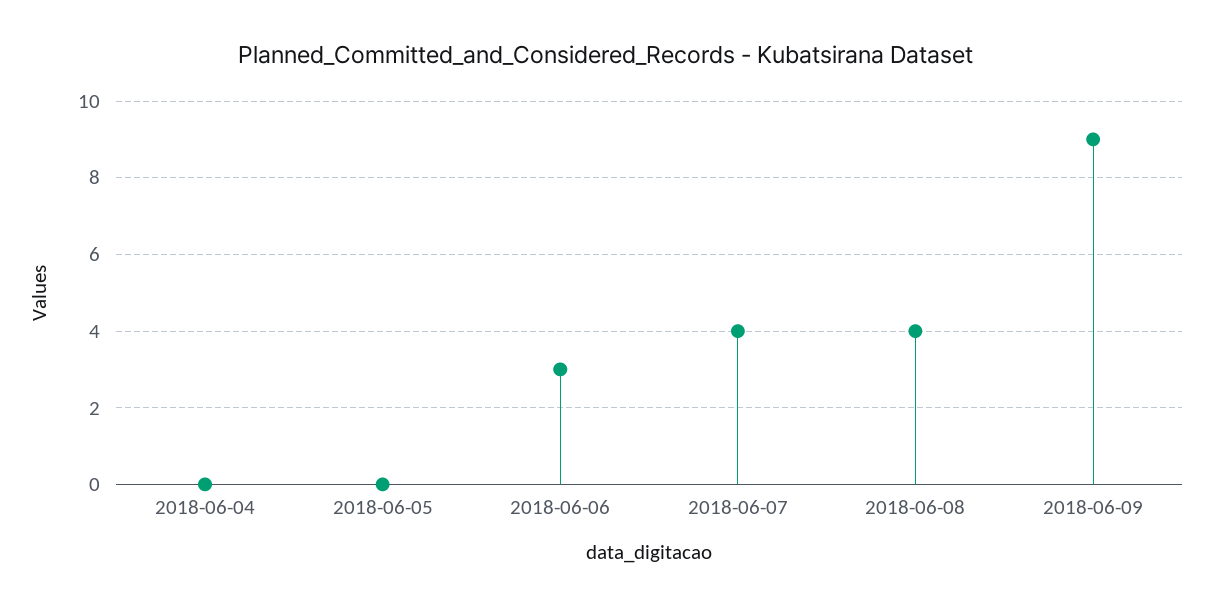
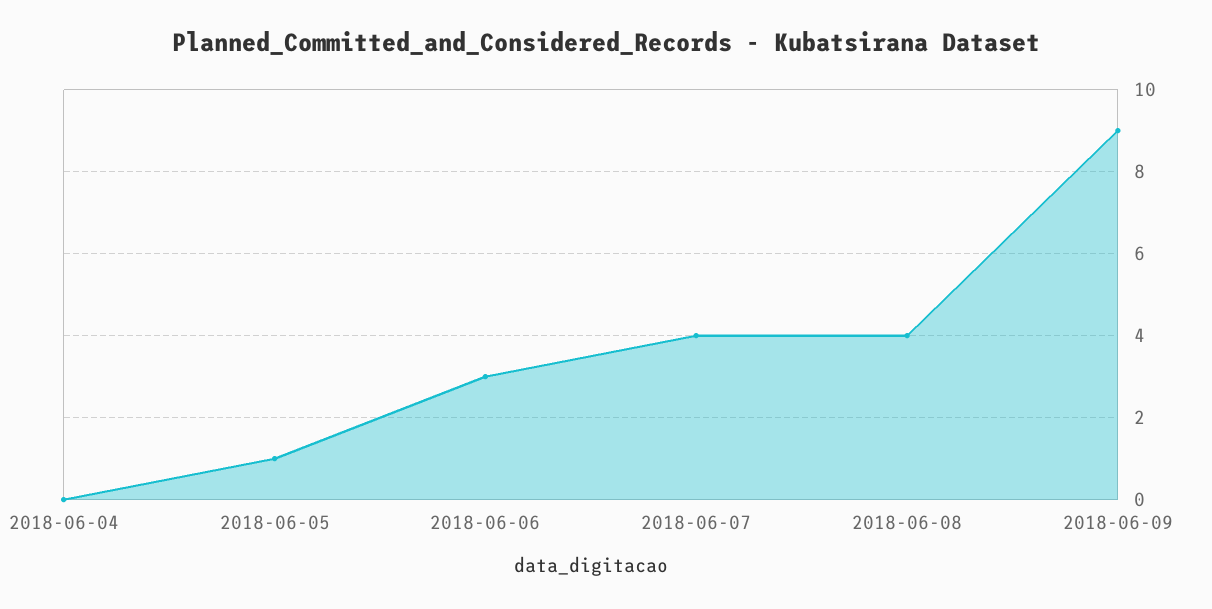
2018-06-05: 0 -> 1

